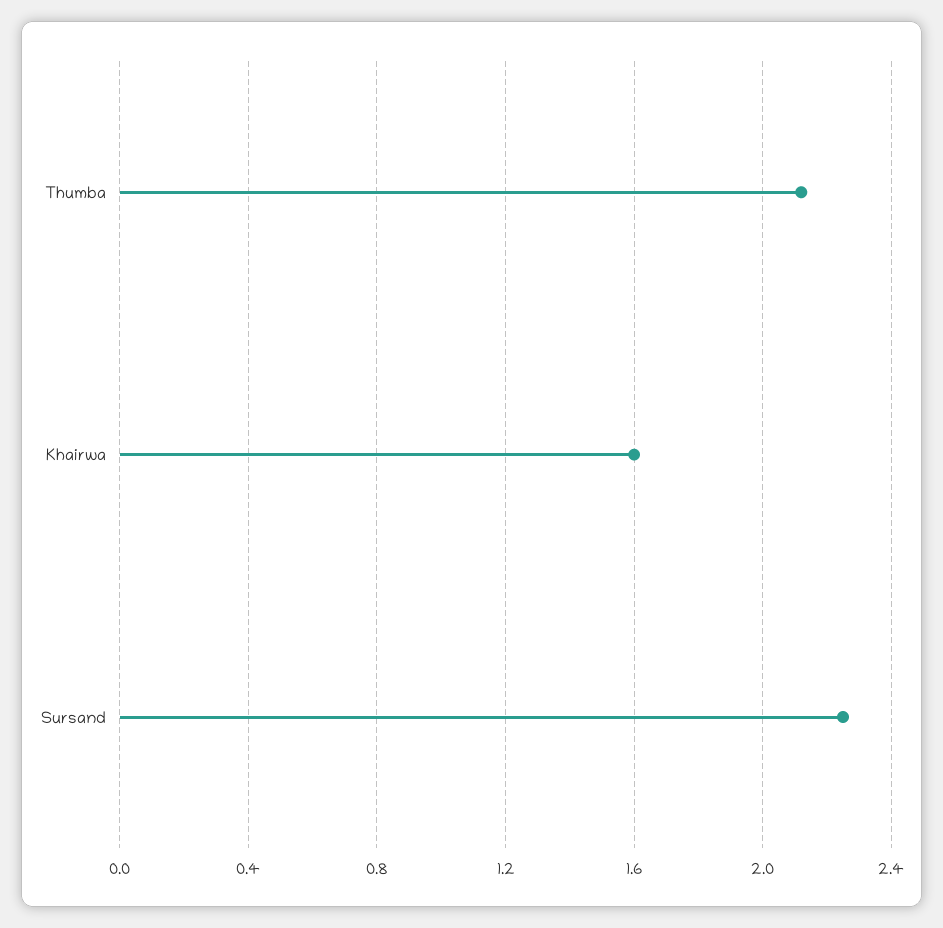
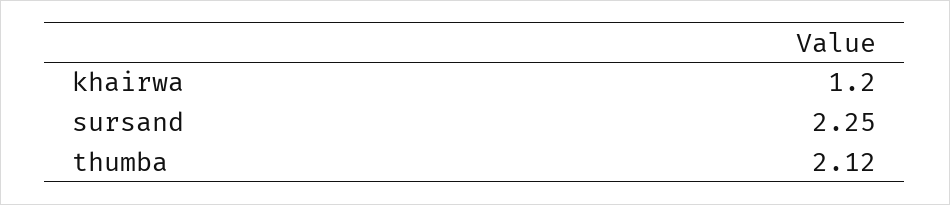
Khairwa: 1.6 -> 1.2

